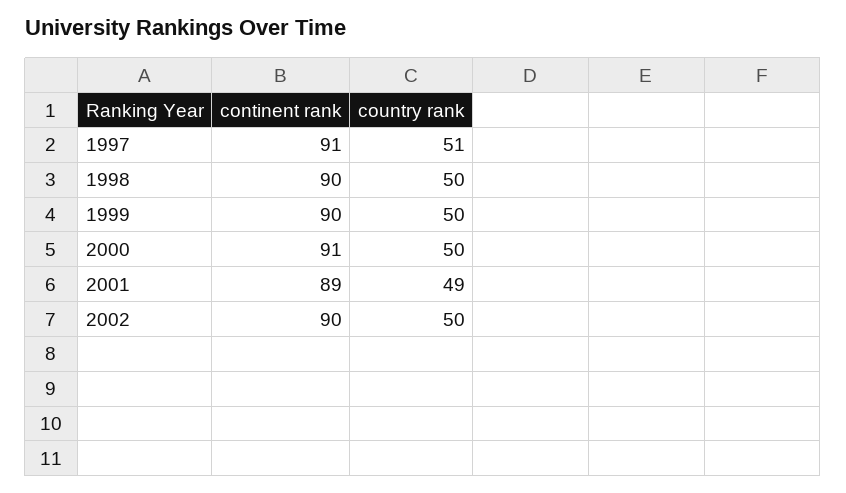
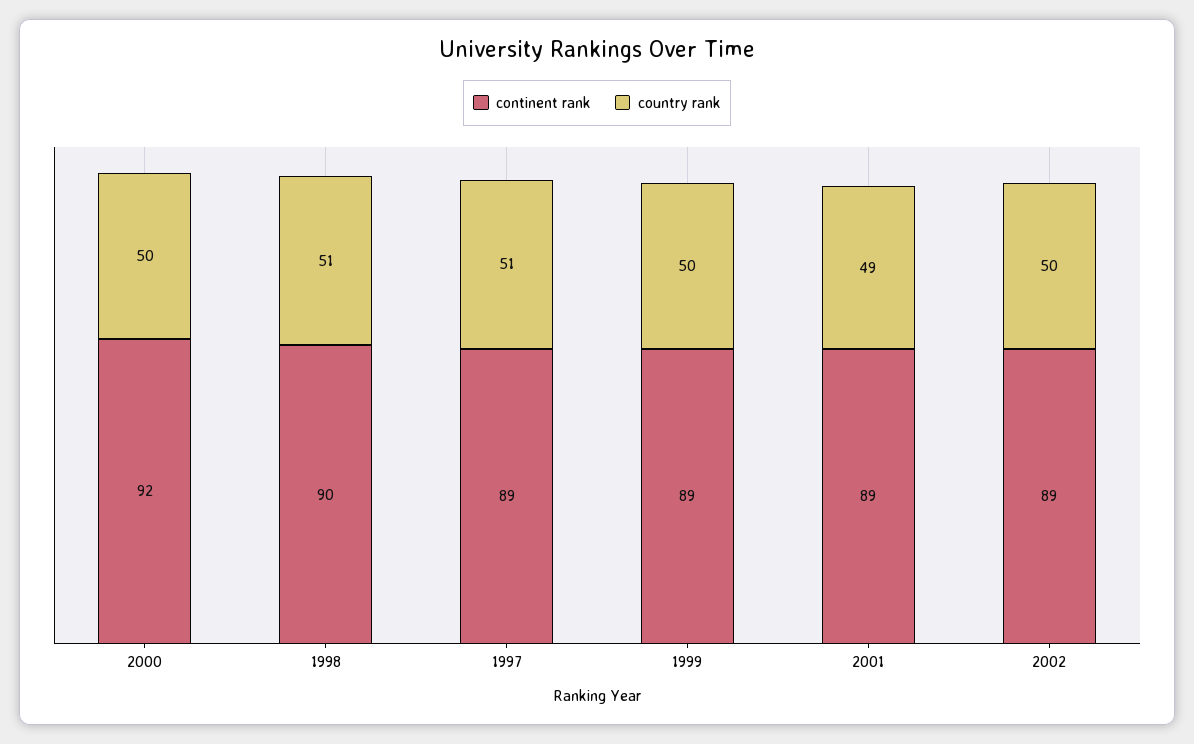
continent rank, 1997: 91 -> 89
country rank, 1998: 50 -> 51
continent rank, 1999: 90 -> 89
continent rank, 2000: 91 -> 92
continent rank, 2002: 90 -> 89

